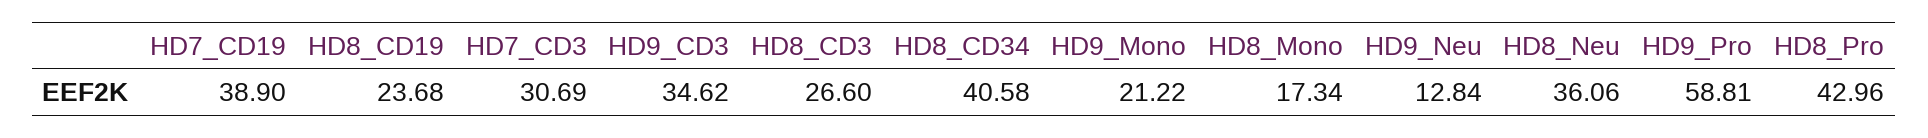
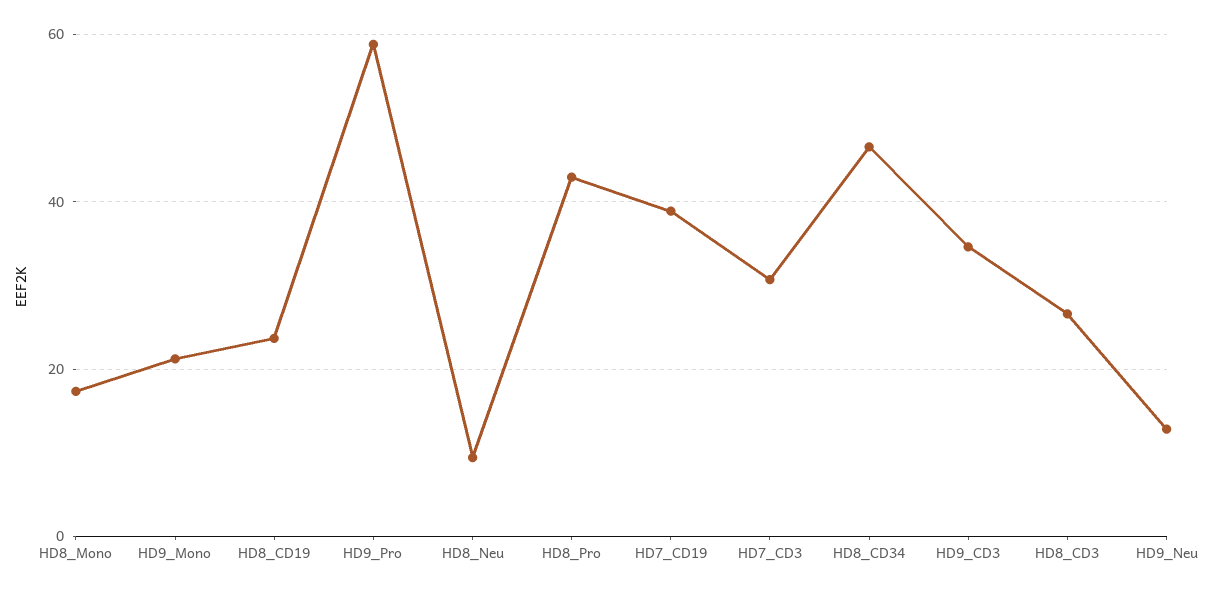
HD8_CD34: 40.58 -> 46
HD8_Neu: 36.06 -> 10

